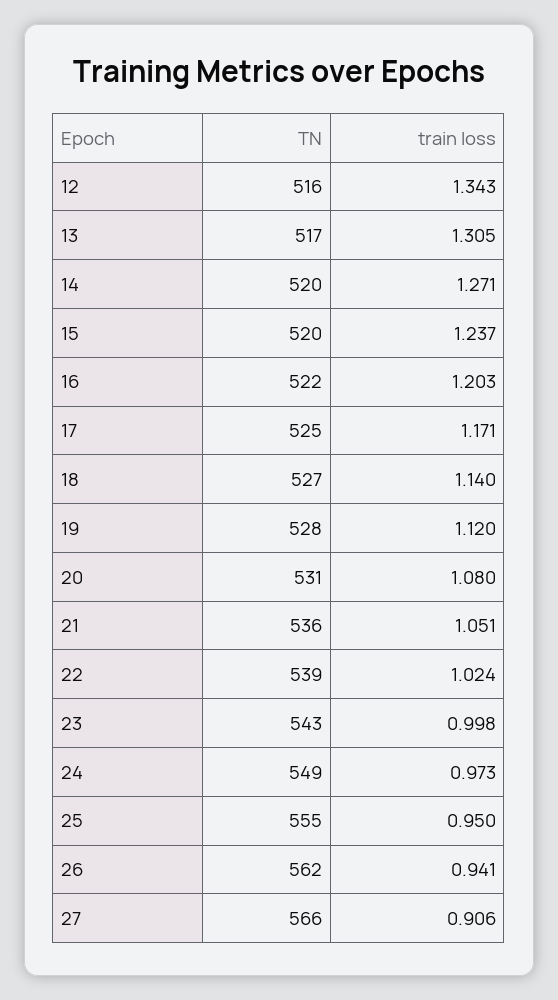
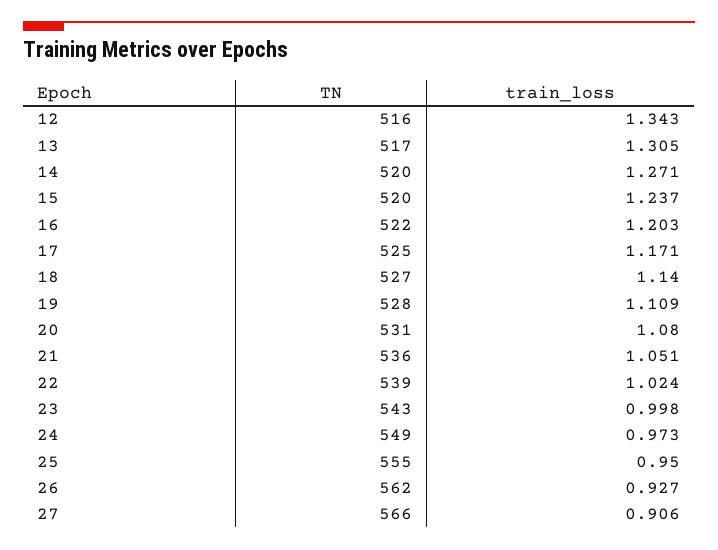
train loss, 19: 1.12 -> 1.109
train loss, 26: 0.941 -> 0.927

